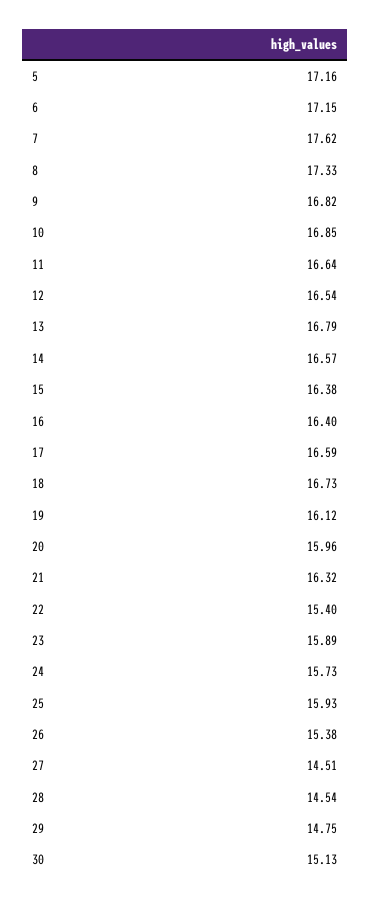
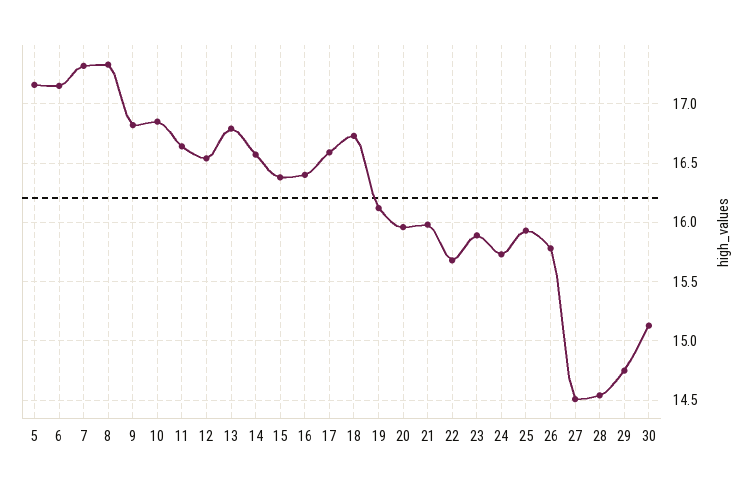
7: 17.62 -> 17.3
21: 16.32 -> 16
22: 15.4 -> 15.7
26: 15.38 -> 15.8

